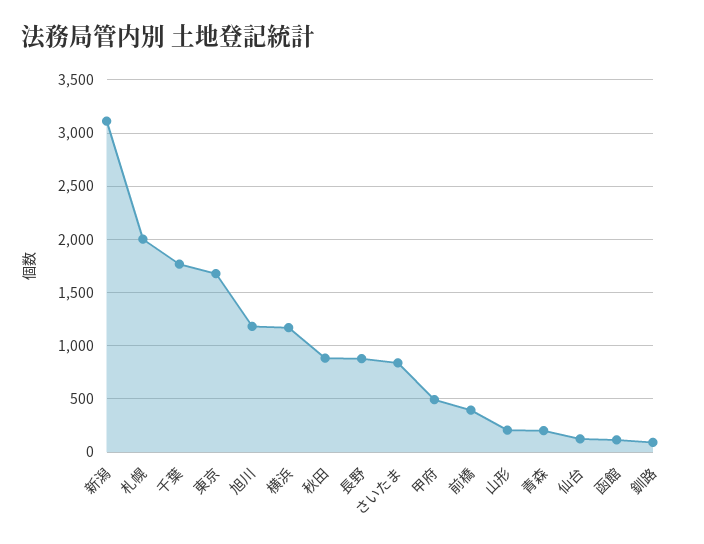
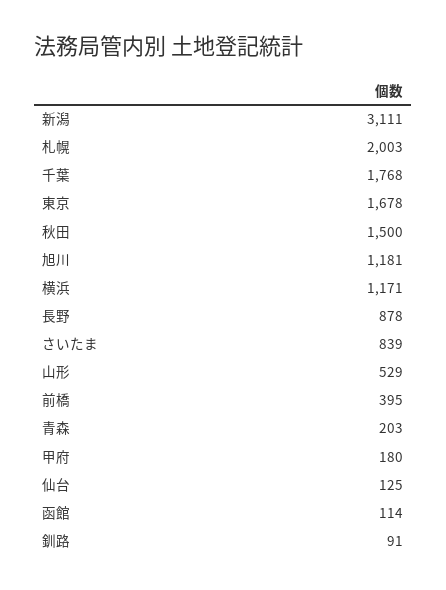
秋田: 900 -> 1500
甲府: 500 -> 180
山形: 200 -> 529

